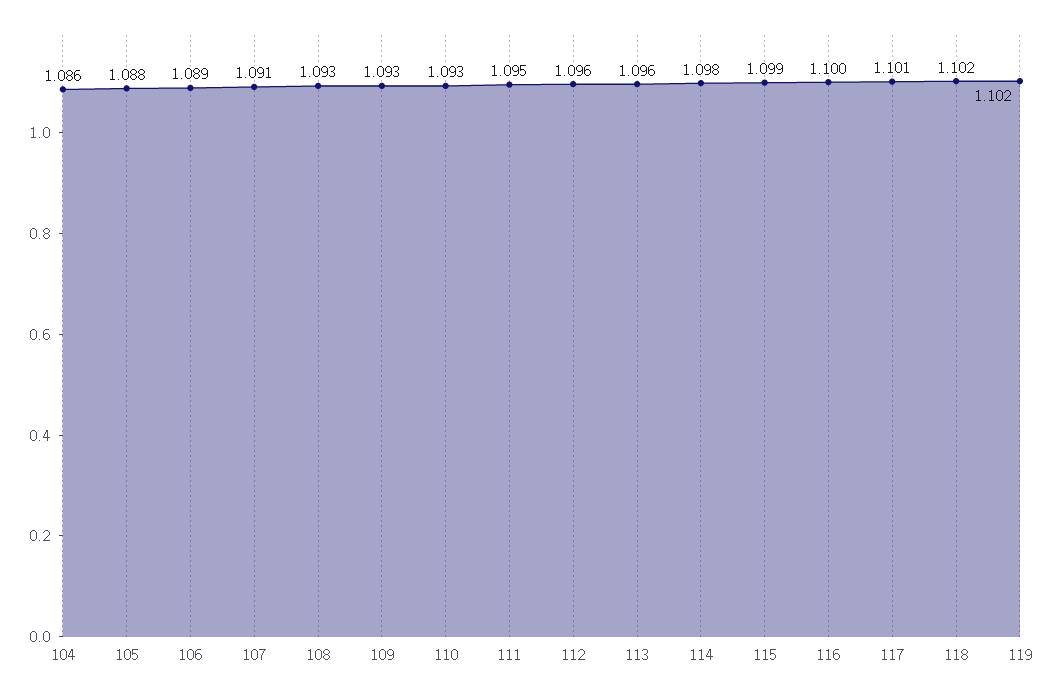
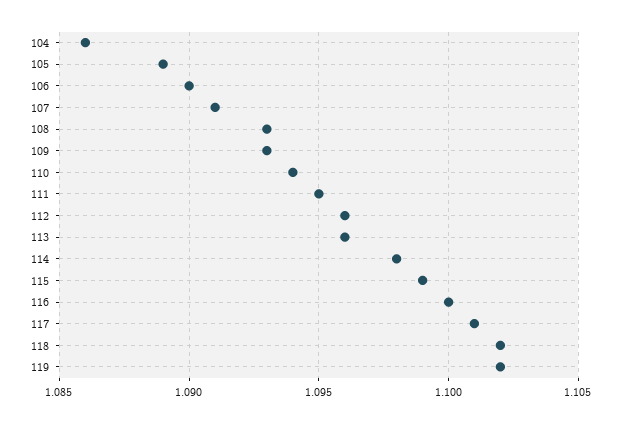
105: 1.088 -> 1.089
106: 1.089 -> 1.09
110: 1.093 -> 1.094

